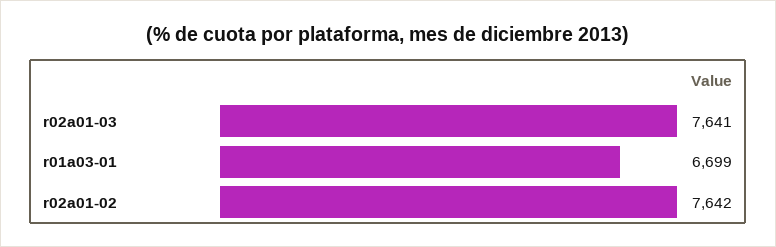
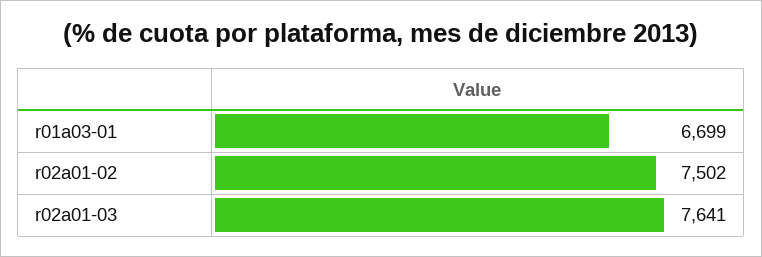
r02a01-02: 7642 -> 7502

